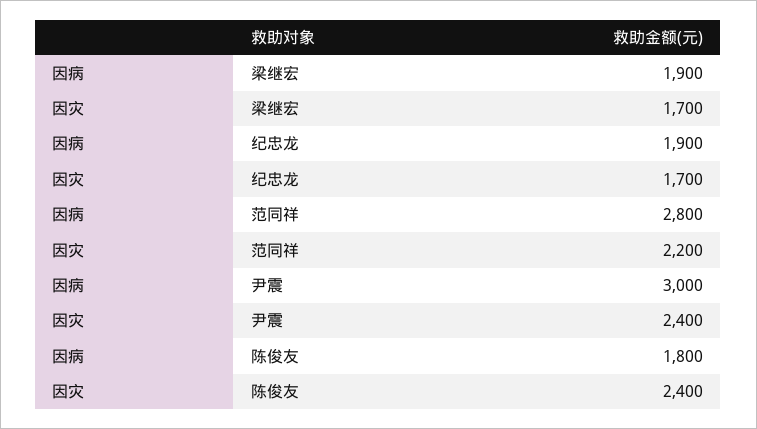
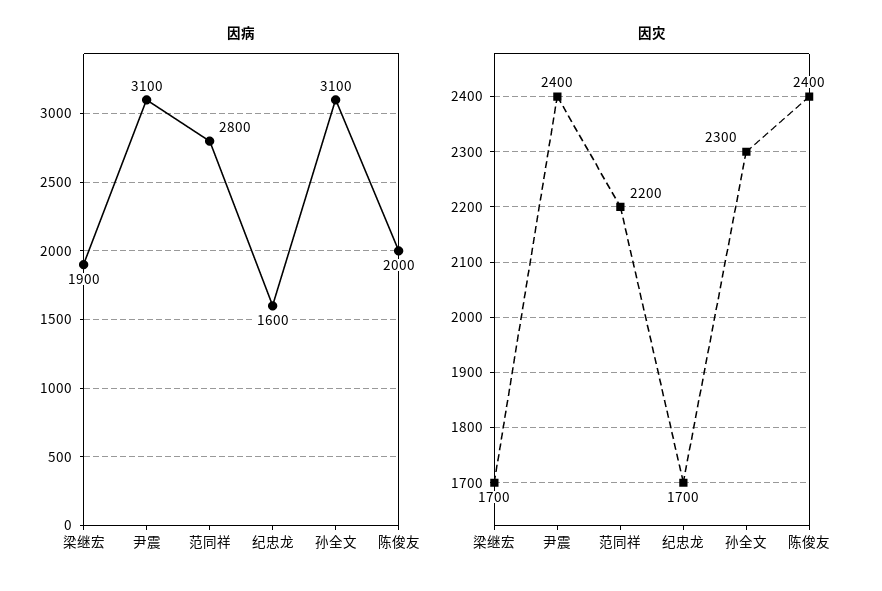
因病, 纪忠龙: 1900 -> 1600
因病, 尹震: 3000 -> 3100
因病, 陈俊友: 1800 -> 2000
因病, 孙全文: none -> 3100
因灾, 孙全文: none -> 2300

